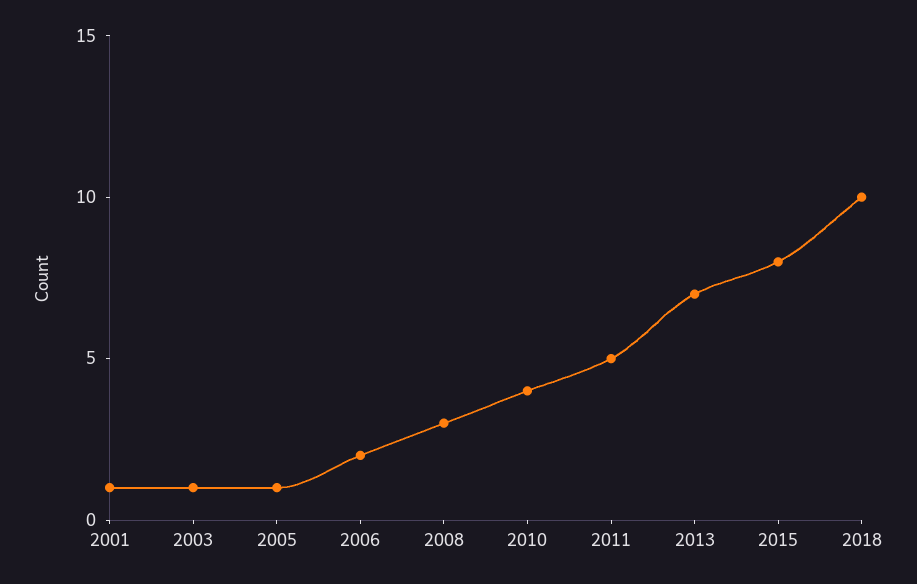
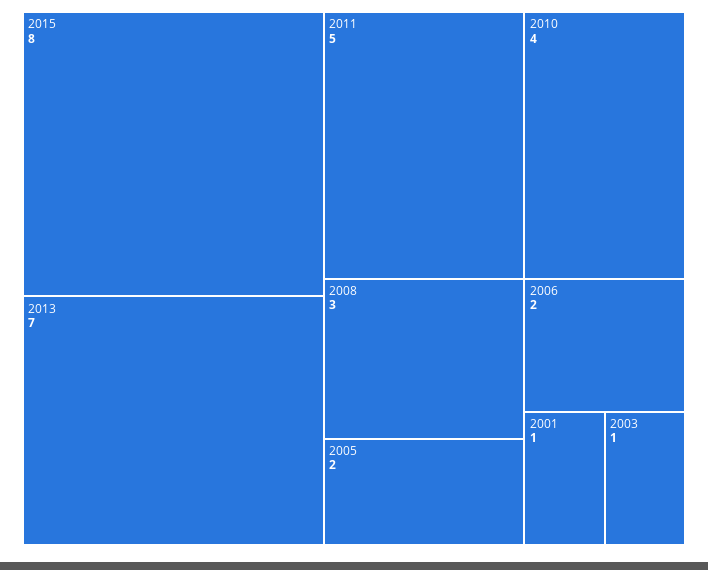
2005: 1 -> 2
2018: 10 -> none

